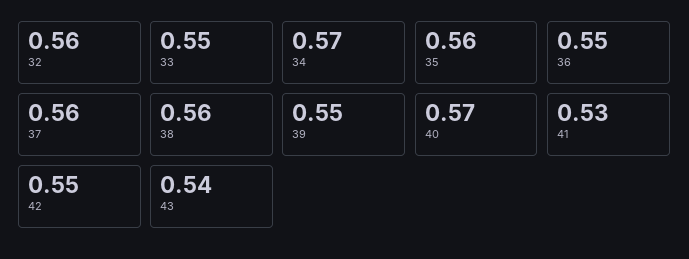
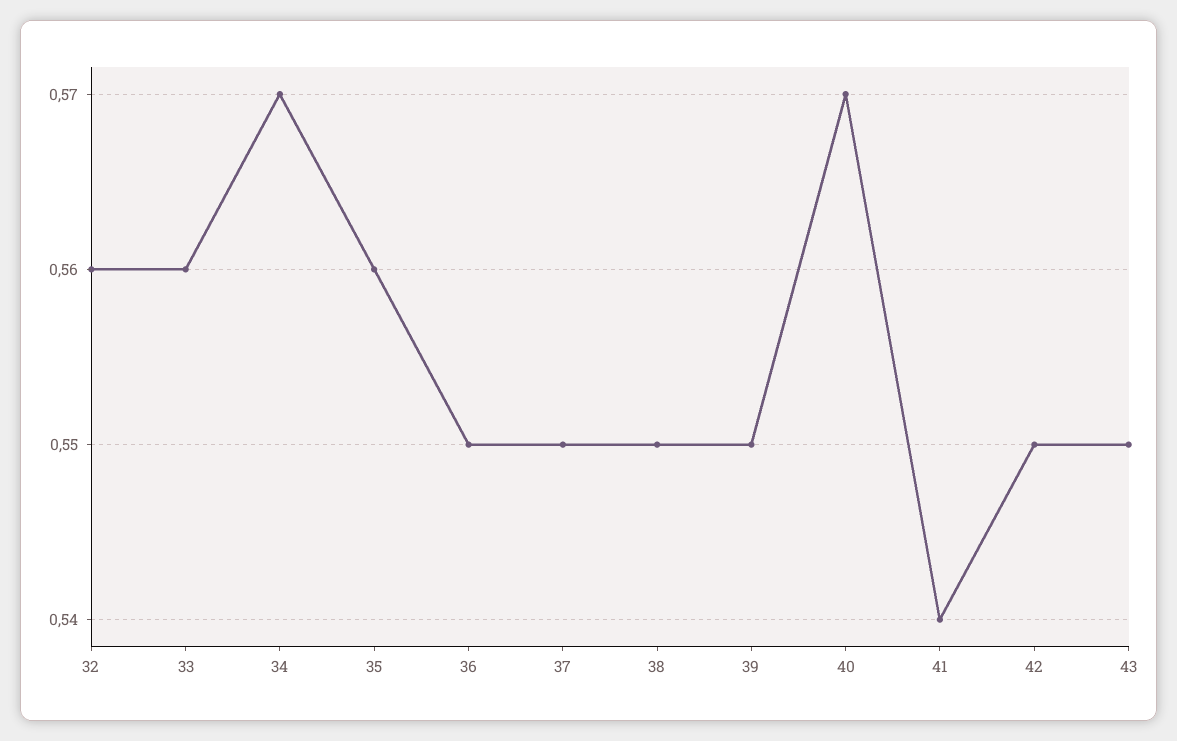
33: 0.55 -> 0.56
37: 0.56 -> 0.55
38: 0.56 -> 0.55
41: 0.53 -> 0.54
43: 0.54 -> 0.55

